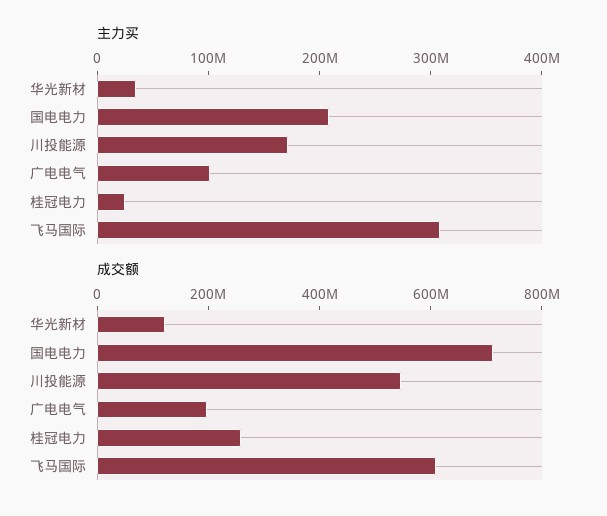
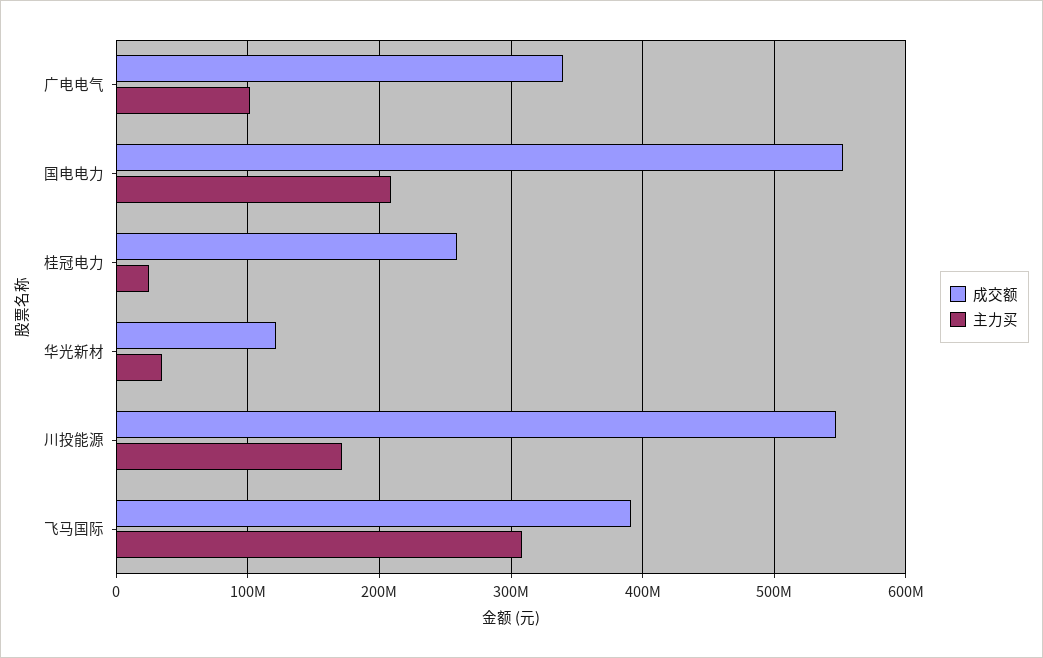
成交额, 国电电力: 700000000 -> 550000000
成交额, 广电电气: 200000000 -> 340000000
成交额, 飞马国际: 600000000 -> 390000000

